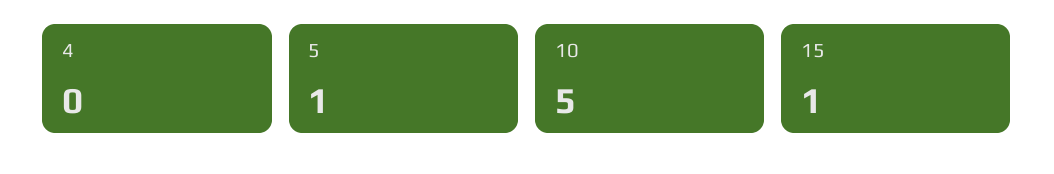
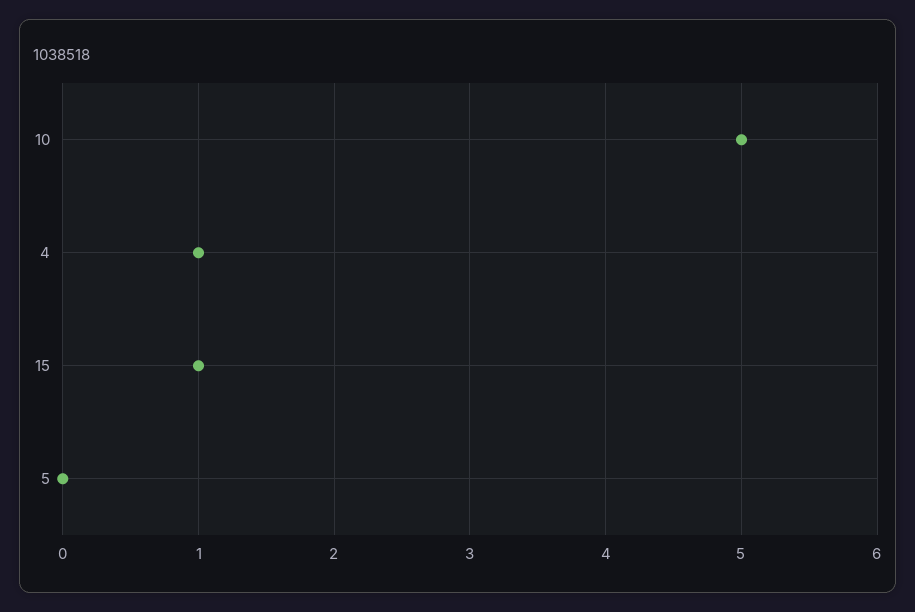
4: 0 -> 1
5: 1 -> 0

